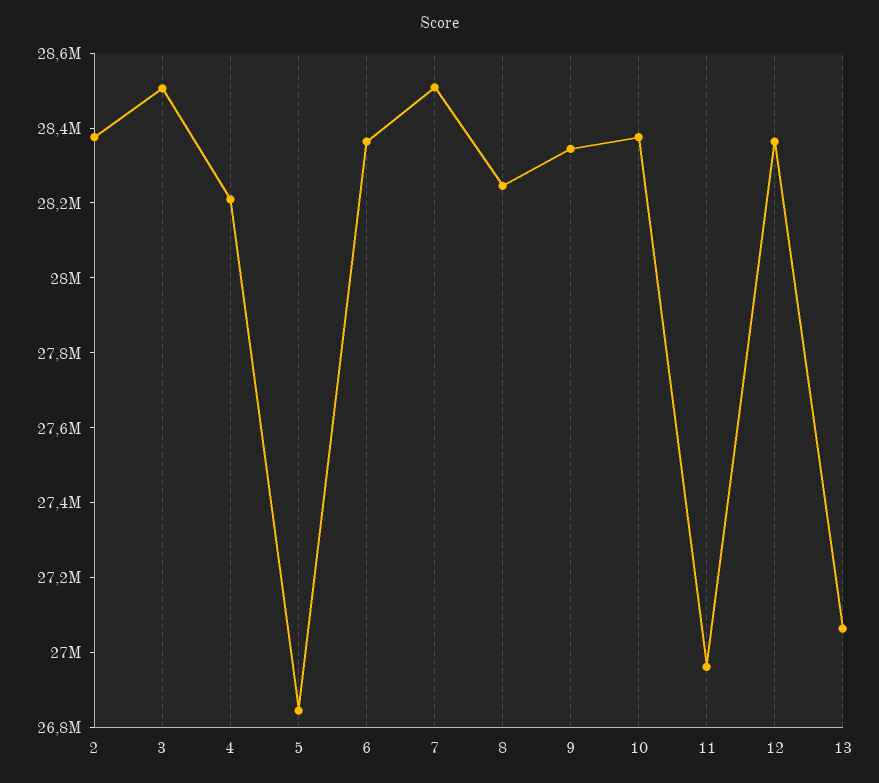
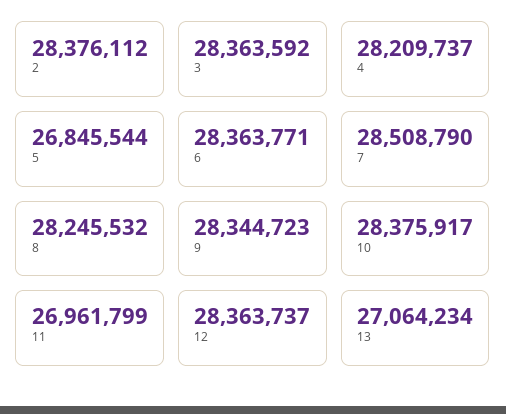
3: 28500000 -> 28363592

